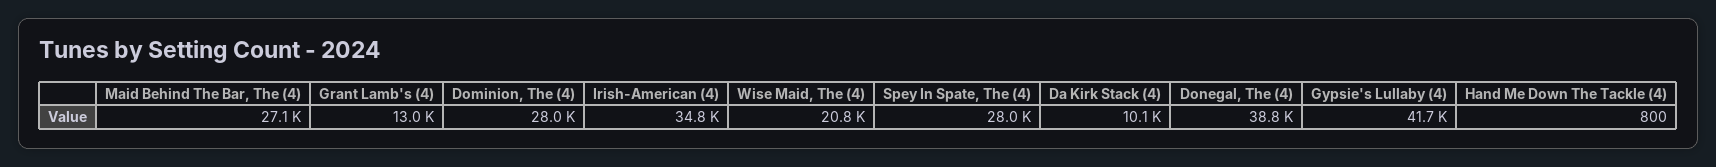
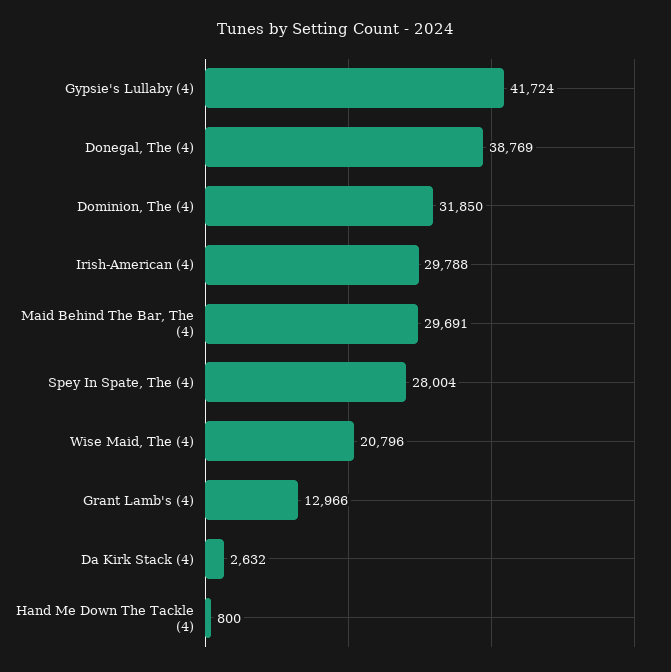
Maid Behind The Bar, The (4): 27100 -> 29691
Dominion, The (4): 28000 -> 31850
Irish-American (4): 34800 -> 29788
Da Kirk Stack (4): 10100 -> 2632

